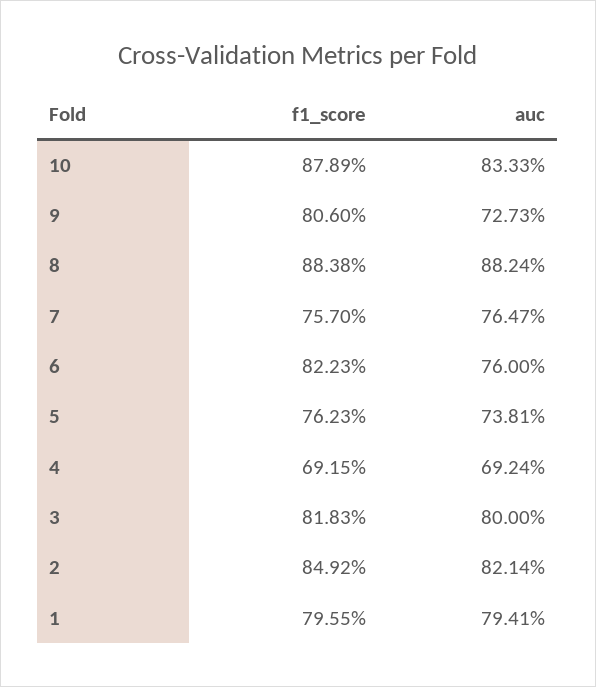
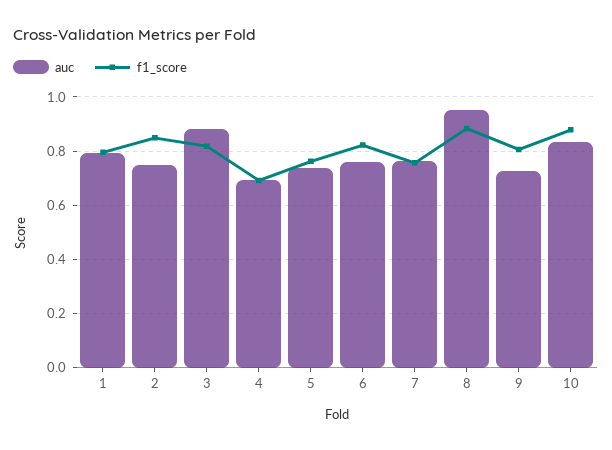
auc, 8: 0.8824 -> 0.95
auc, 3: 0.8 -> 0.875
auc, 2: 0.8214 -> 0.75

